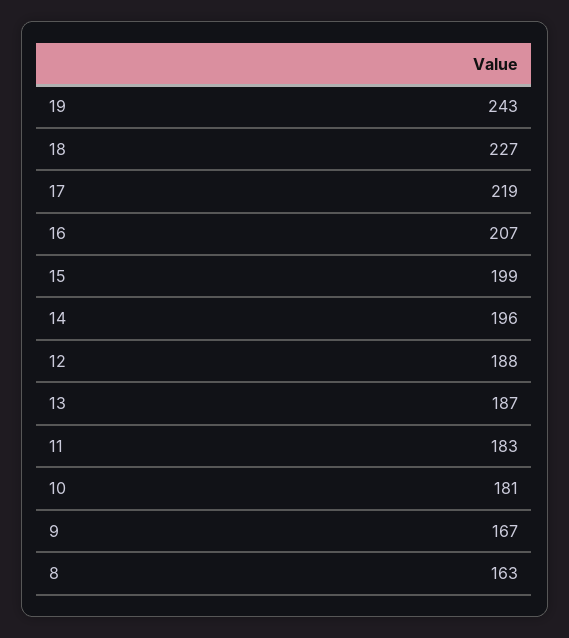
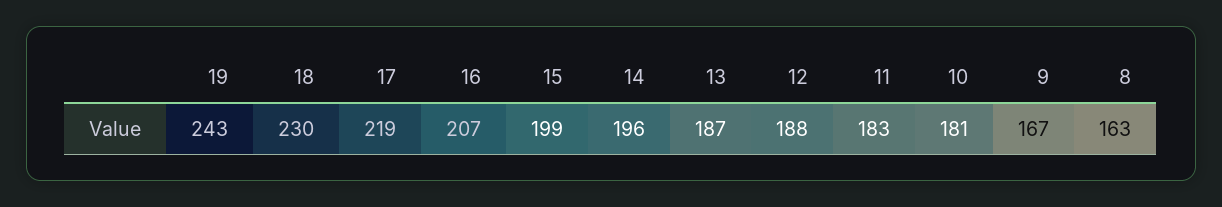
18: 227 -> 230

